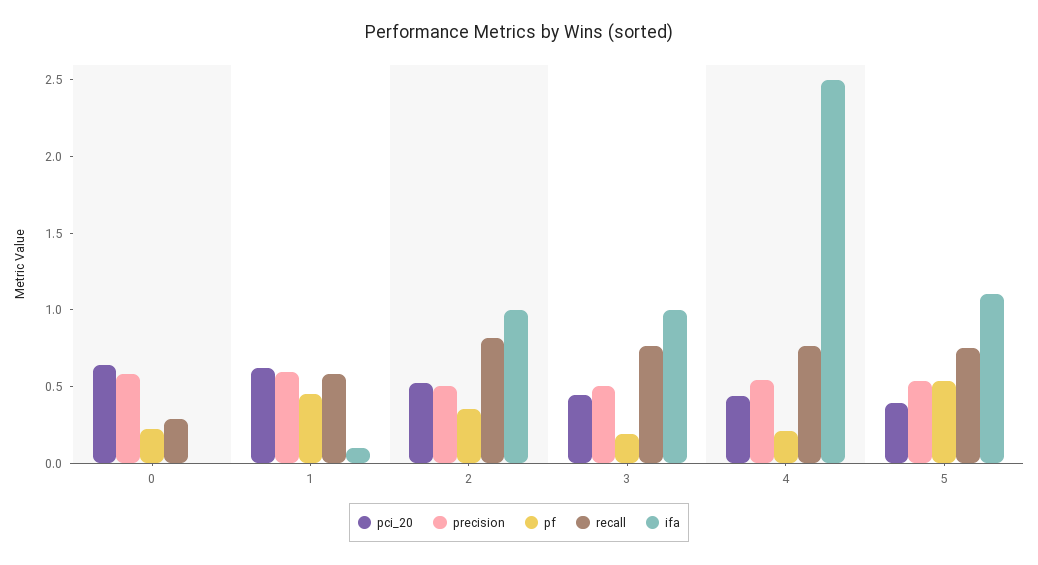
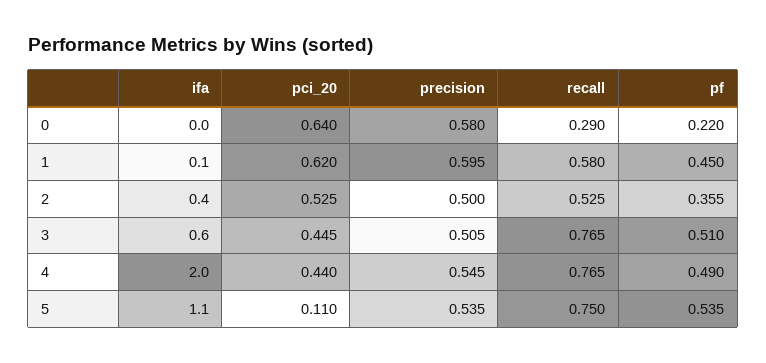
recall, 2: 0.8 -> 0.525
ifa, 2: 1 -> 0.4
pf, 3: 0.2 -> 0.51
ifa, 3: 1 -> 0.6
pf, 4: 0.2 -> 0.49
ifa, 4: 2.5 -> 2
pci_20, 5: 0.4 -> 0.11

